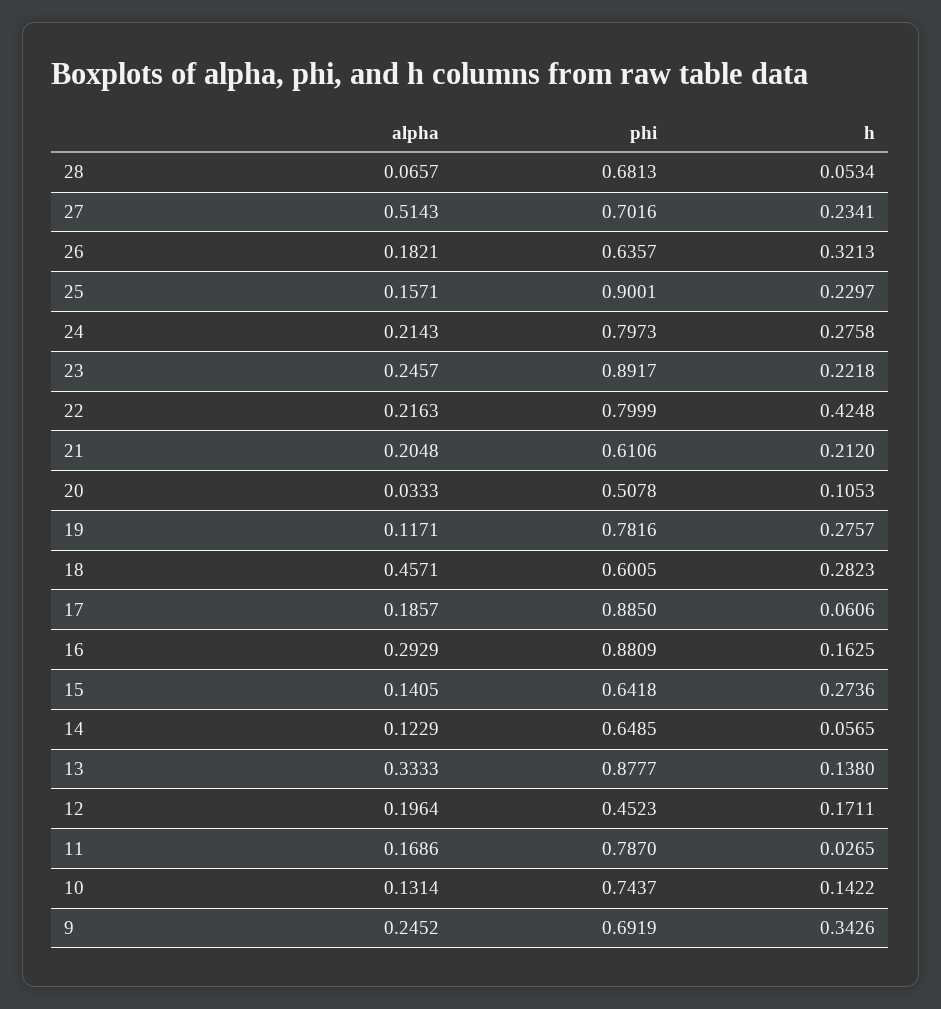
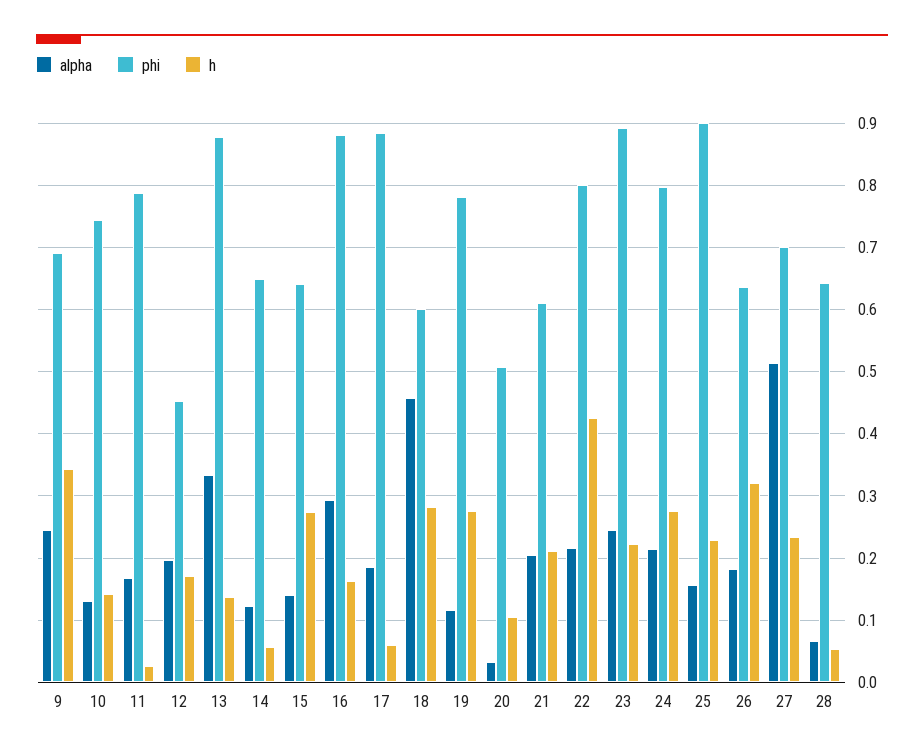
phi, 28: 0.6813 -> 0.64

